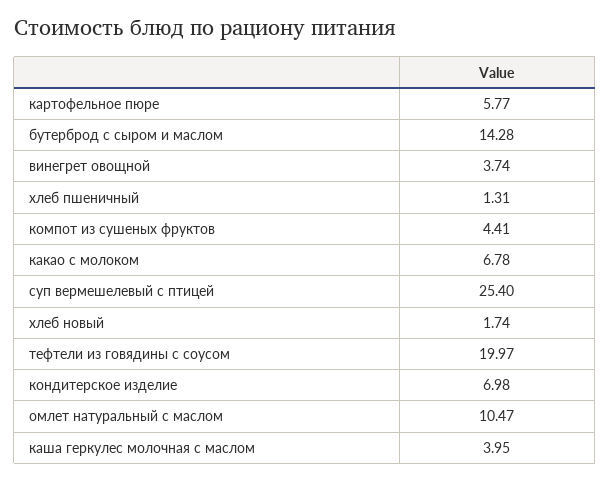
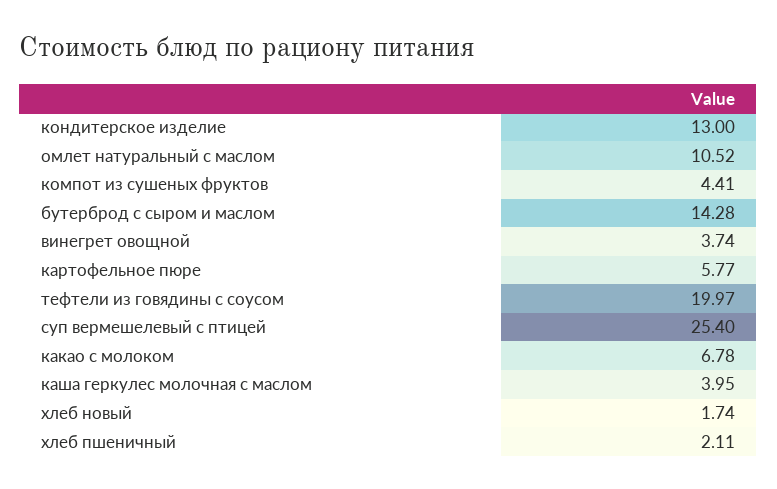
хлеб пшеничный: 1.31 -> 2.11
кондитерское изделие: 6.98 -> 13
омлет натуральный с маслом: 10.47 -> 10.52

